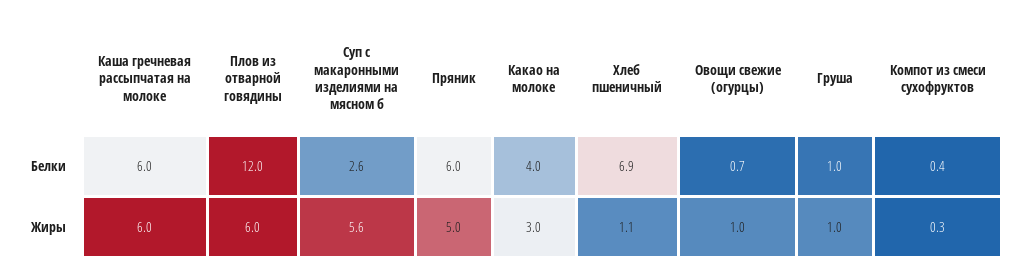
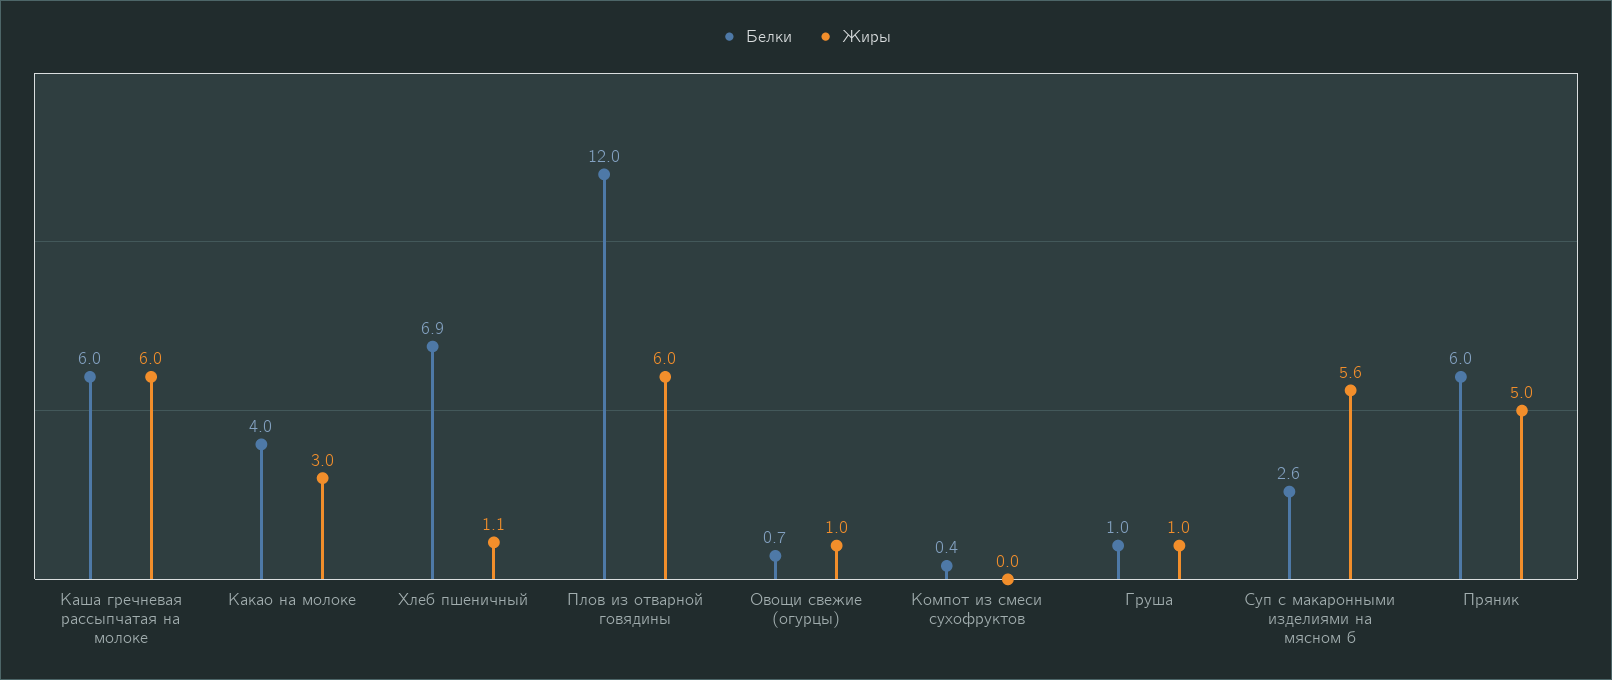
Жиры, Компот из смеси сухофруктов: 0.3 -> 0

